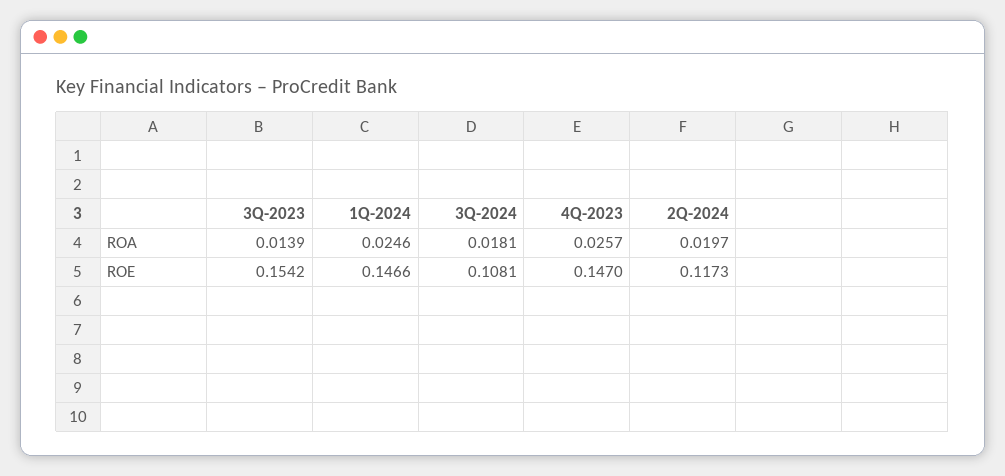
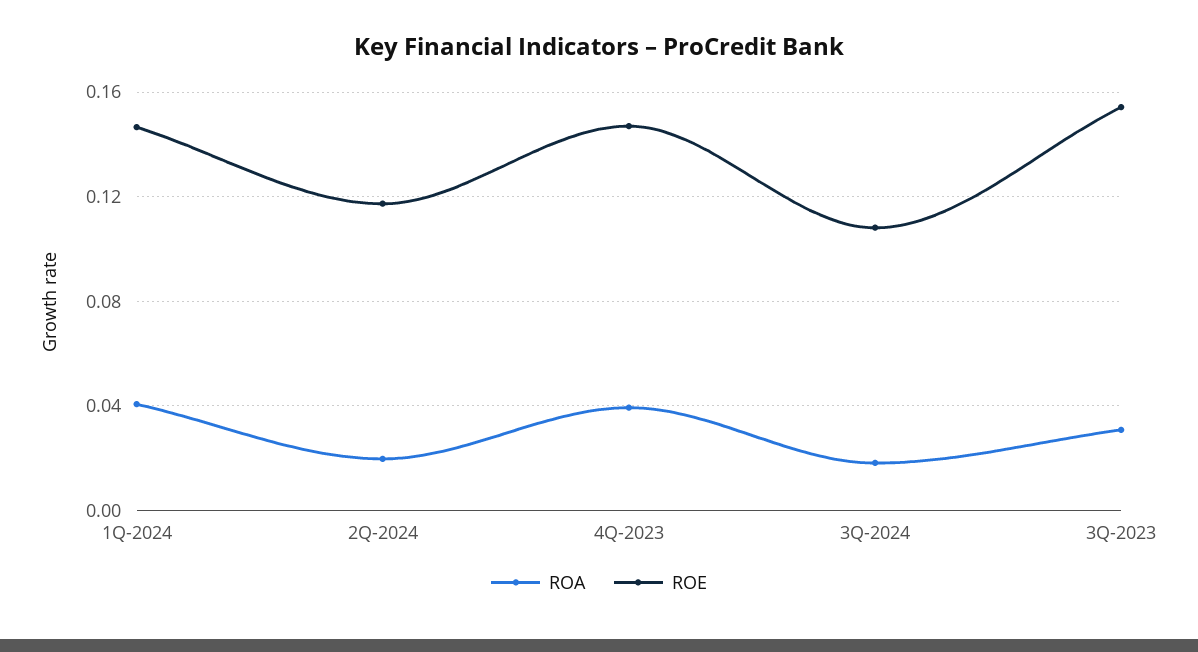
ROA, 3Q-2023: 0.0139 -> 0.03
ROA, 1Q-2024: 0.0246 -> 0.04
ROA, 4Q-2023: 0.0257 -> 0.04

